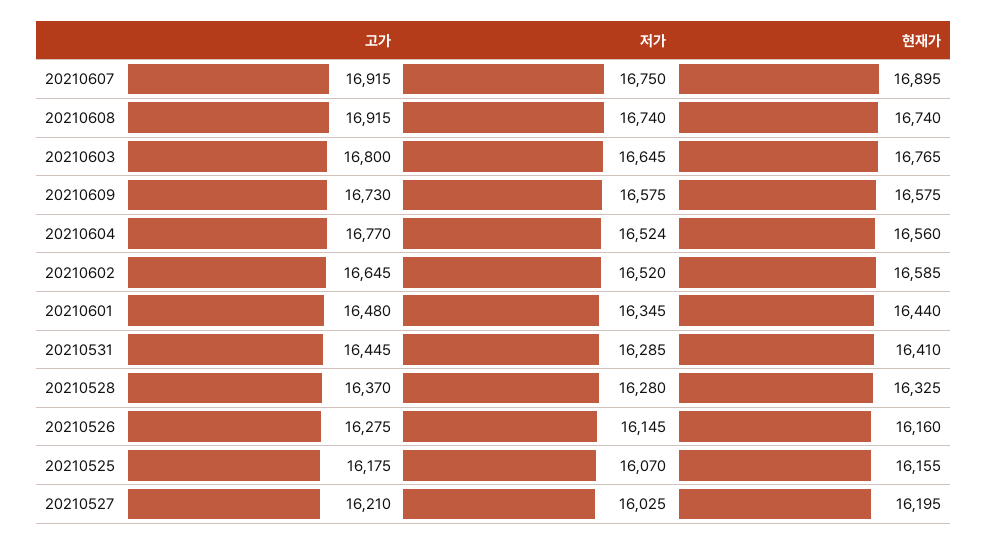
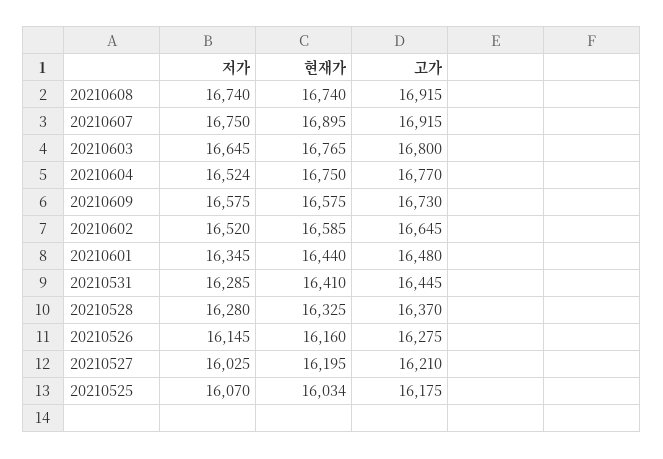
현재가, 20210604: 16560 -> 16750
현재가, 20210525: 16155 -> 16034

